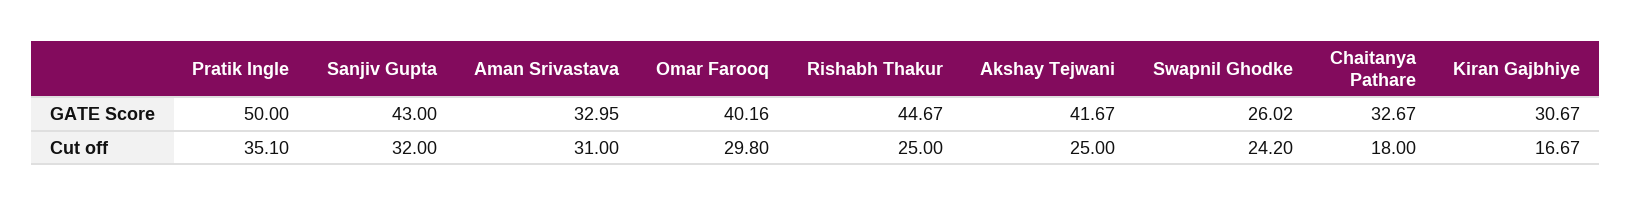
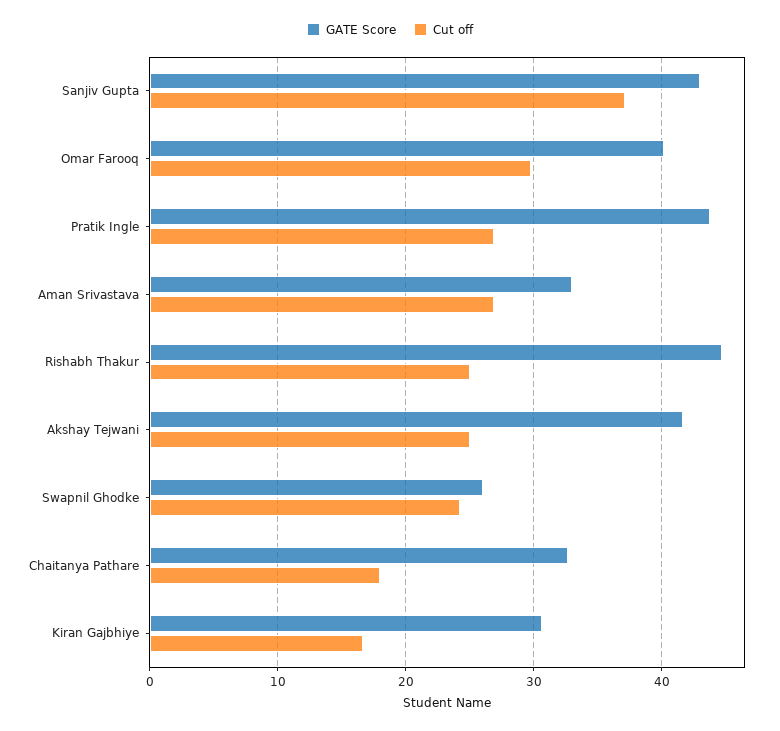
GATE Score, Pratik Ingle: 50 -> 44
Cut off, Pratik Ingle: 35.1 -> 27
Cut off, Sanjiv Gupta: 32 -> 37
Cut off, Aman Srivastava: 31 -> 27

